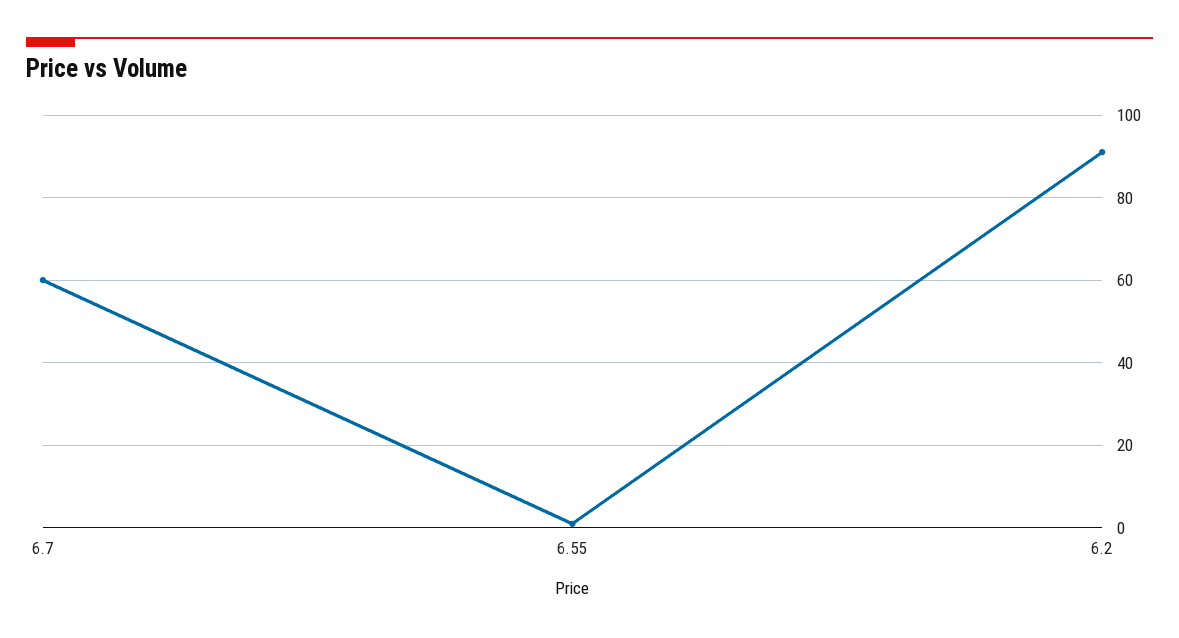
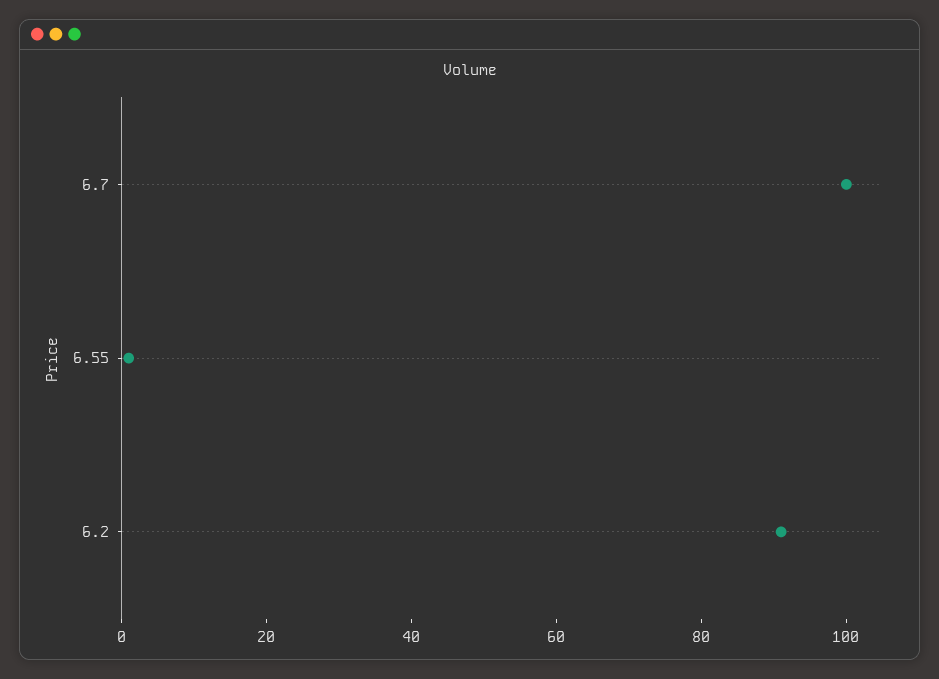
6.7: 60 -> 100

